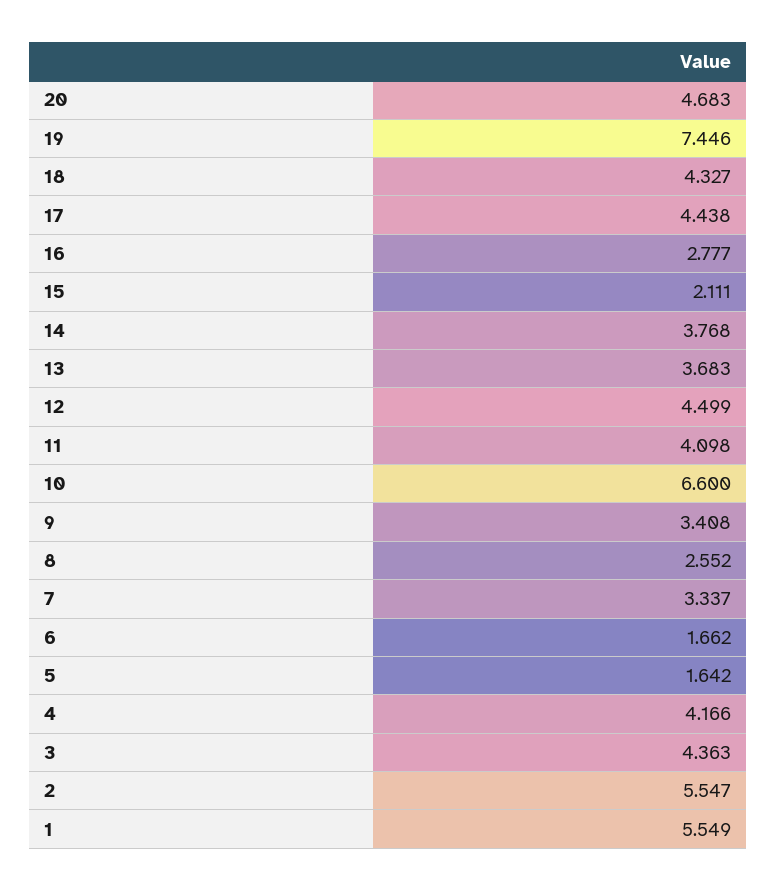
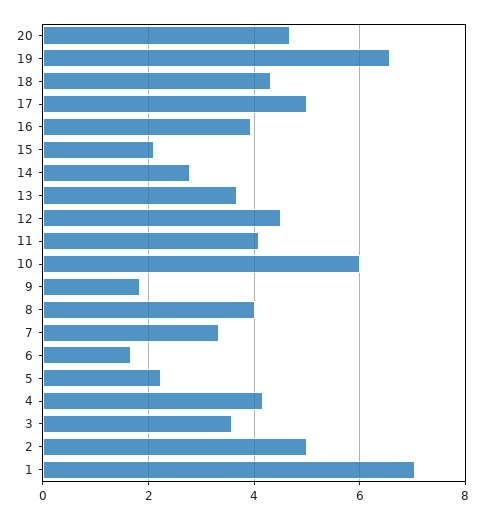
19: 7.446 -> 6.6
17: 4.438 -> 5
16: 2.777 -> 4
14: 3.768 -> 2.8
10: 6.6 -> 6
9: 3.408 -> 1.8
8: 2.552 -> 4
5: 1.642 -> 2.2
3: 4.363 -> 3.6
2: 5.547 -> 5
1: 5.549 -> 7

